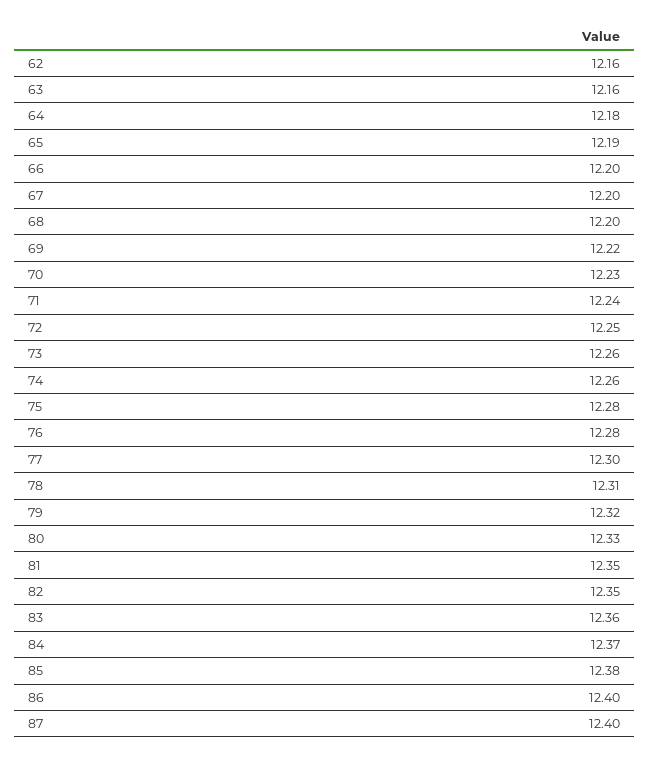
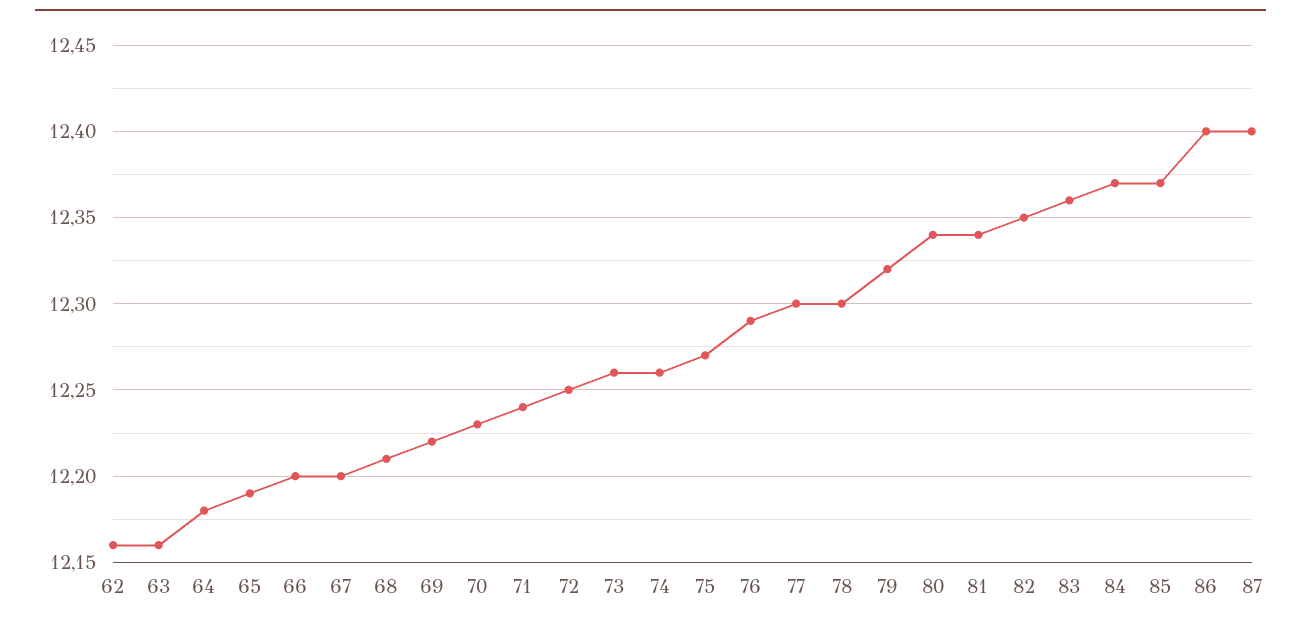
68: 12.2 -> 12.21
75: 12.28 -> 12.27
76: 12.28 -> 12.29
78: 12.31 -> 12.3
80: 12.33 -> 12.34
81: 12.35 -> 12.34
85: 12.38 -> 12.37

